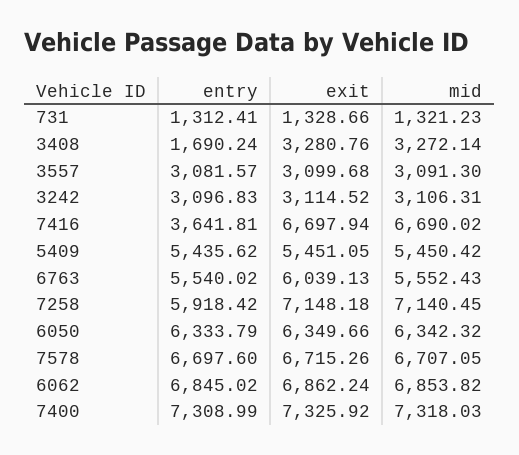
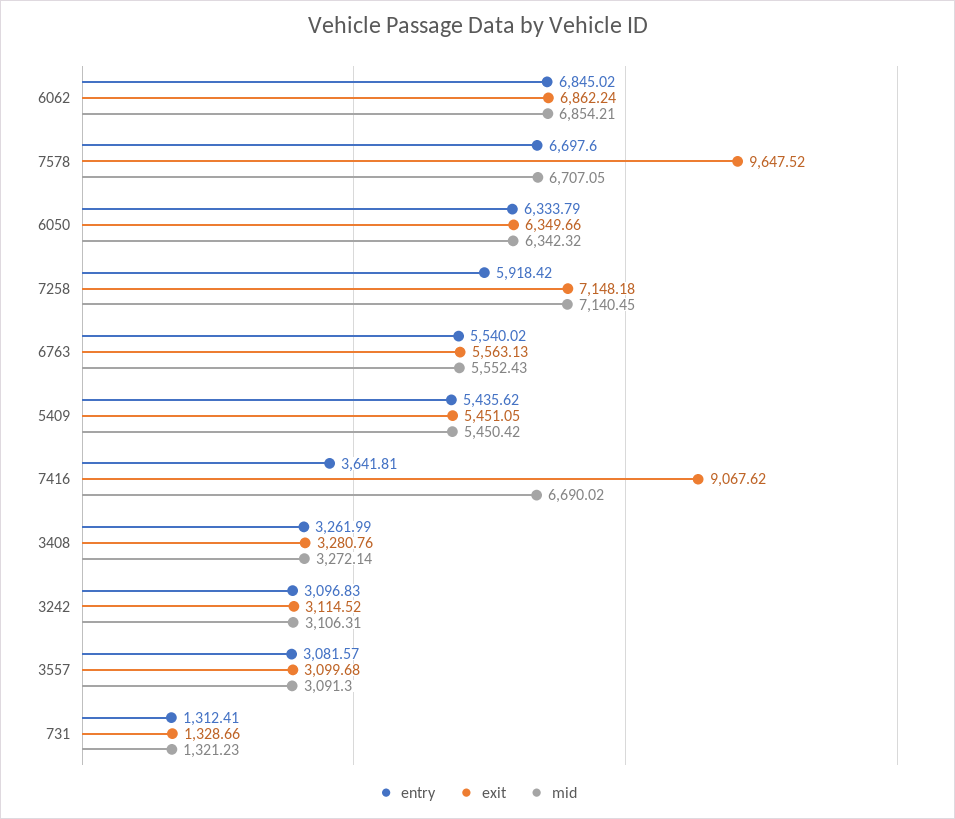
entry, 3408: 1690.24 -> 3261.99
exit, 7416: 6697.94 -> 9067.62
exit, 6763: 6039.13 -> 5563.13
exit, 7578: 6715.26 -> 9647.52
mid, 6062: 6853.82 -> 6854.21
entry, 7400: 7308.99 -> none
exit, 7400: 7325.92 -> none
mid, 7400: 7318.03 -> none

